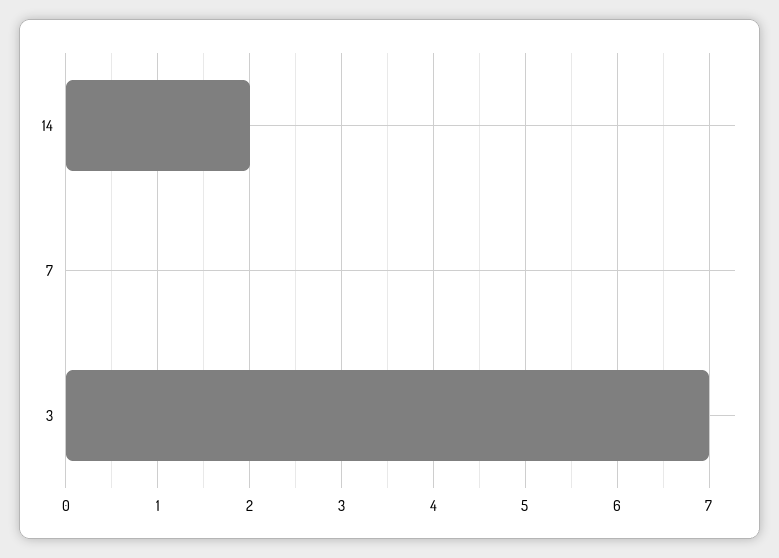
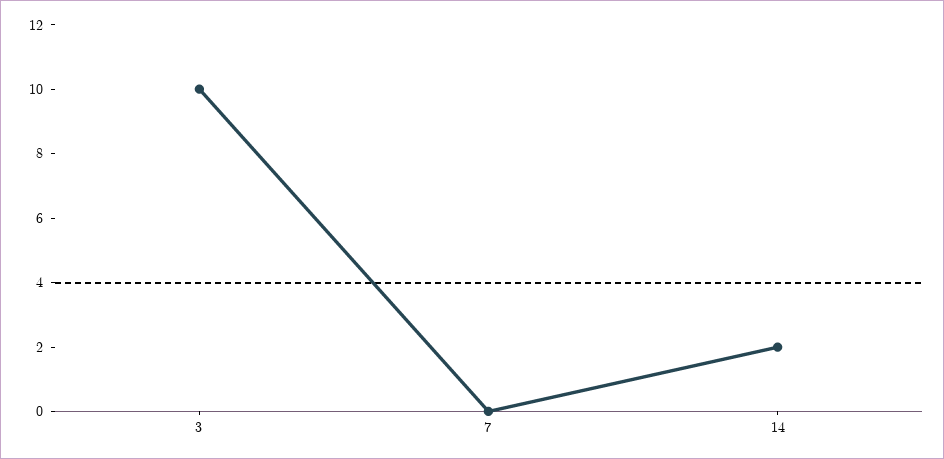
3: 7 -> 10

